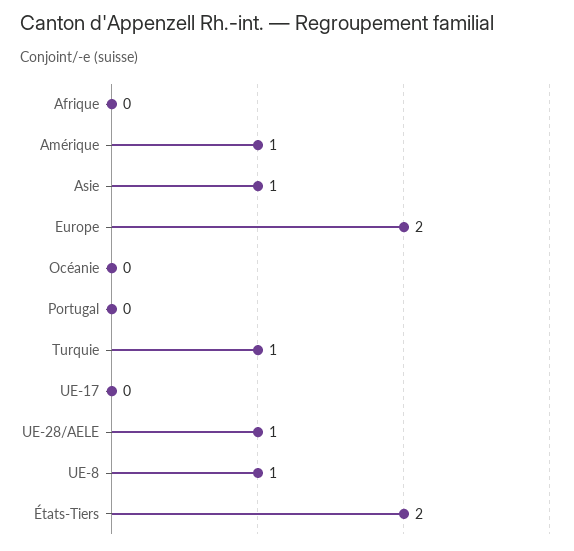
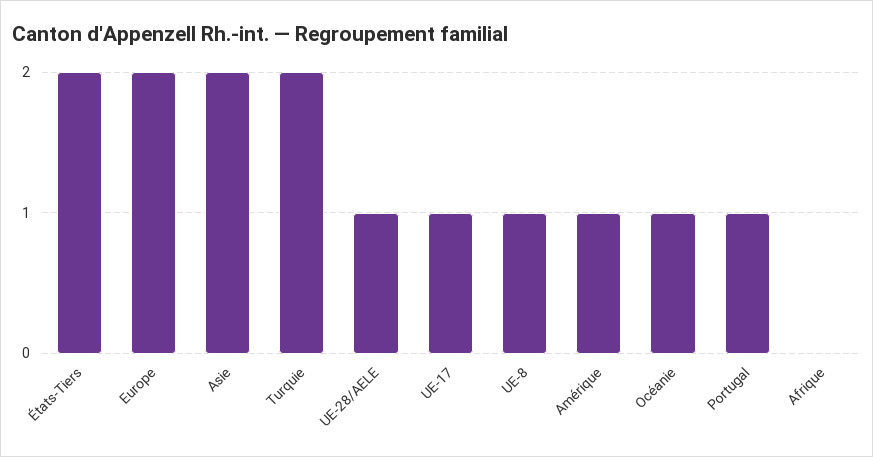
Asie: 1 -> 2
Océanie: 0 -> 1
Portugal: 0 -> 1
Turquie: 1 -> 2
UE-17: 0 -> 1

